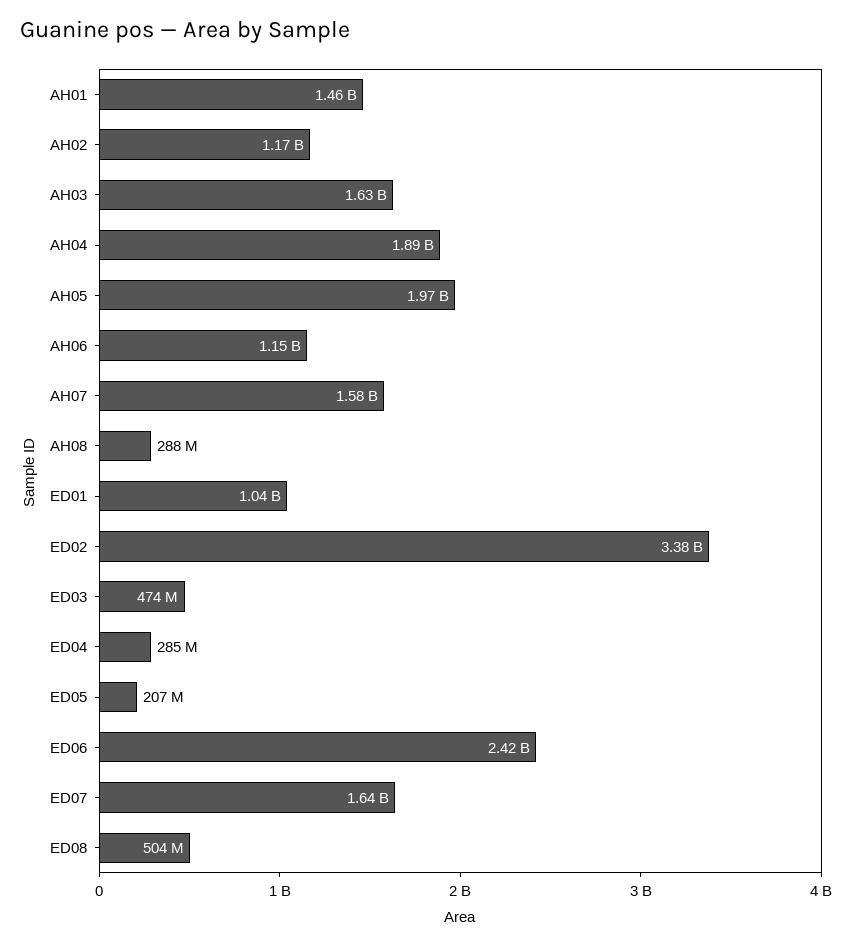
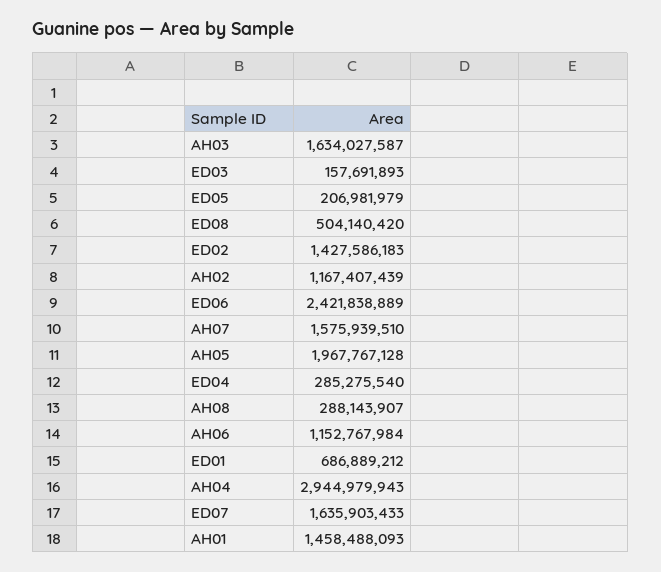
AH04: 1890000000 -> 2944979943
ED01: 1040000000 -> 686889212
ED02: 3380000000 -> 1427586183
ED03: 474000000 -> 157691893

